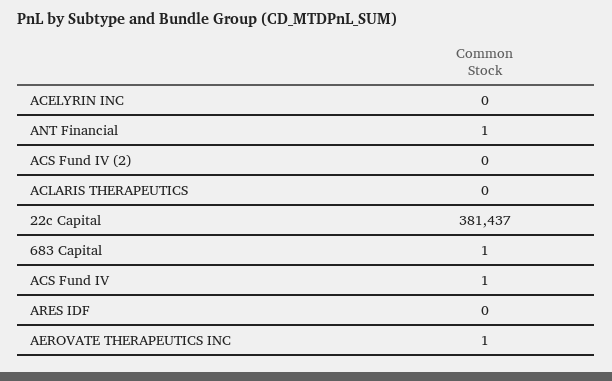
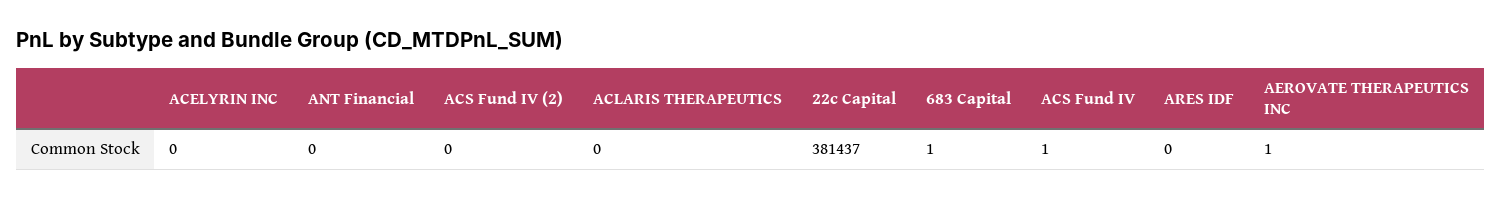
ANT Financial: 1 -> 0

